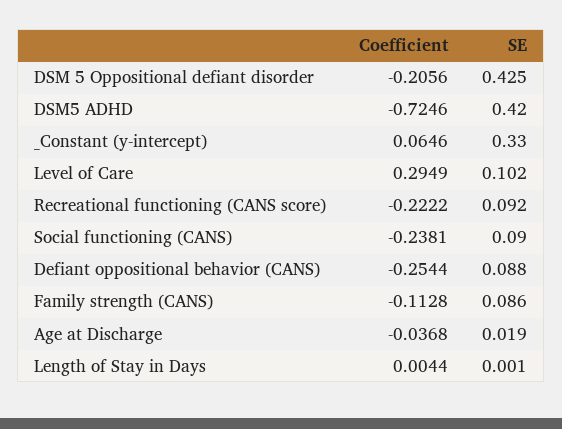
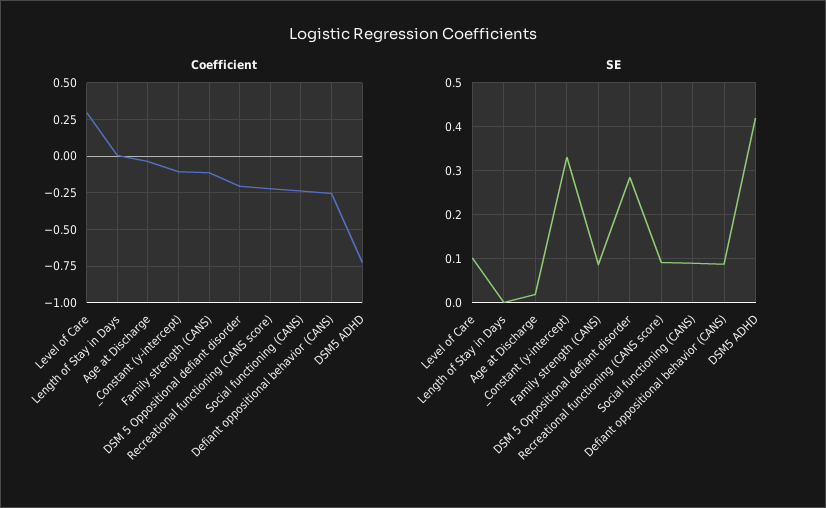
SE, DSM 5 Oppositional defiant disorder: 0.425 -> 0.28
Coefficient, _Constant (y-intercept): 0.0646 -> -0.1

